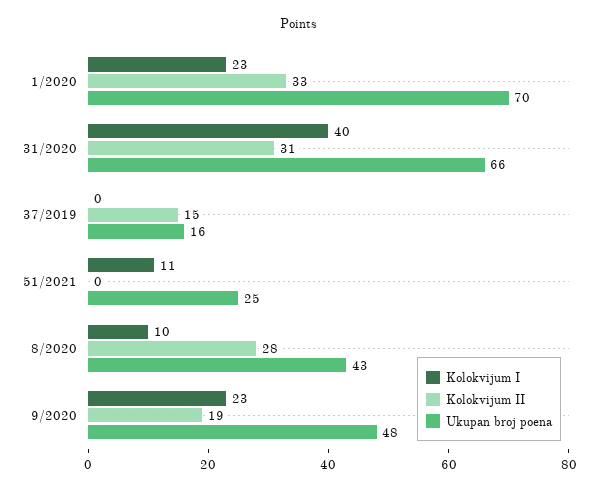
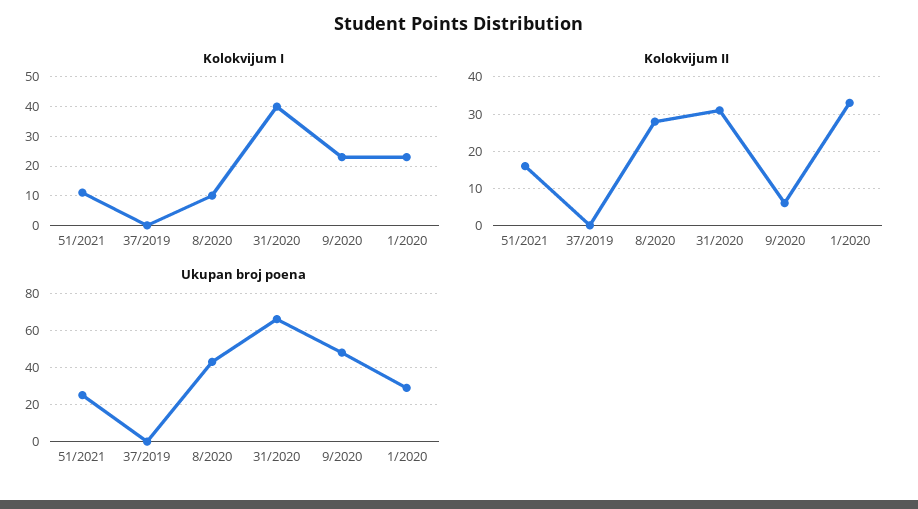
Ukupan broj poena, 1/2020: 70 -> 30
Kolokvijum II, 37/2019: 15 -> 0
Ukupan broj poena, 37/2019: 16 -> 0
Kolokvijum II, 51/2021: 0 -> 15
Kolokvijum II, 9/2020: 19 -> 5

